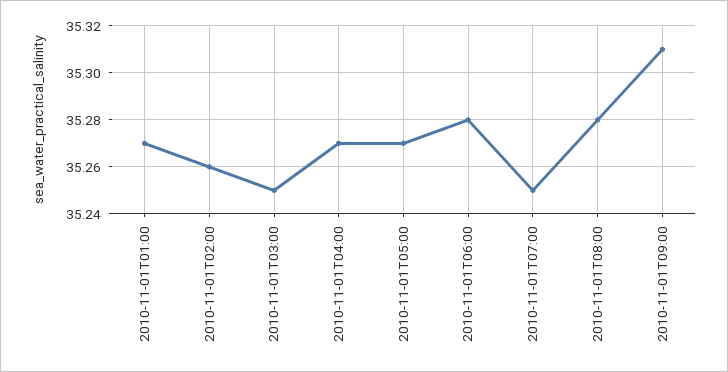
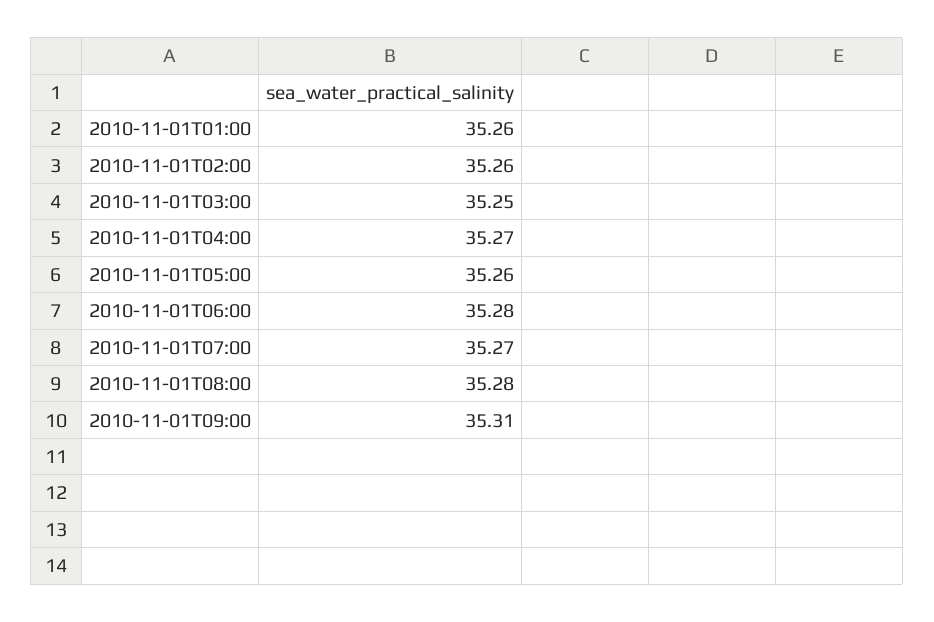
2010-11-01T01:00: 35.27 -> 35.26
2010-11-01T05:00: 35.27 -> 35.26
2010-11-01T07:00: 35.25 -> 35.27

